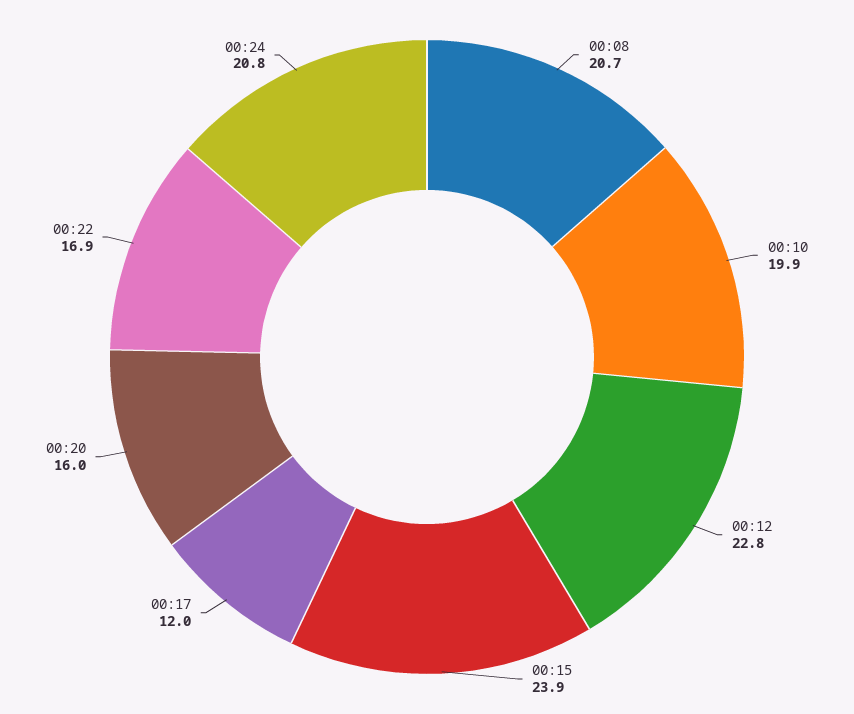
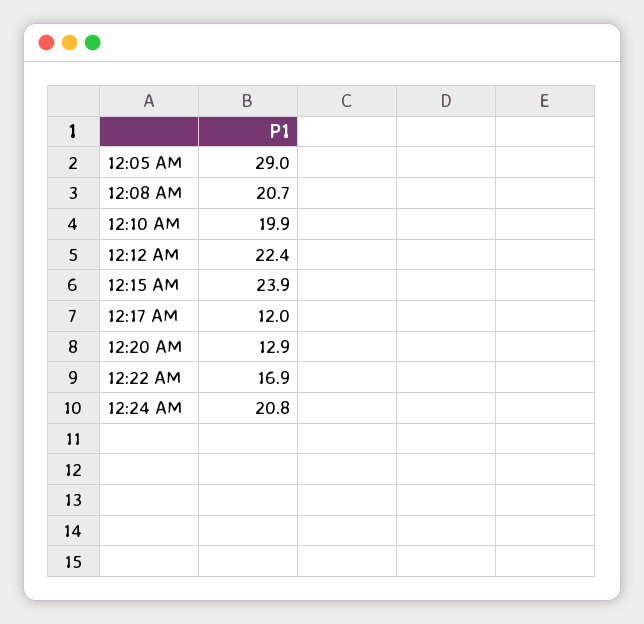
00:12: 22.8 -> 22.4
00:20: 16 -> 12.9
12:05 AM: none -> 29

